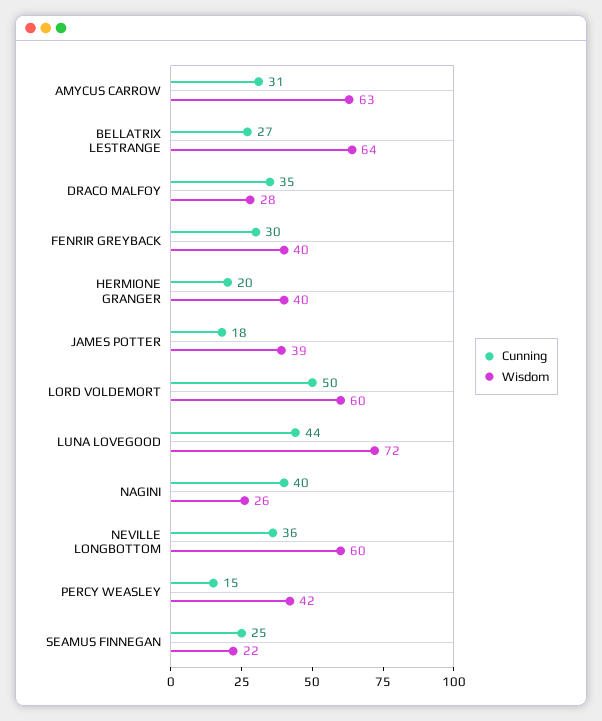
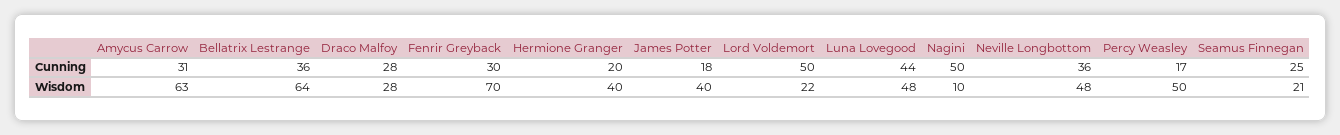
Cunning, BELLATRIX LESTRANGE: 27 -> 36
Cunning, DRACO MALFOY: 35 -> 28
Wisdom, FENRIR GREYBACK: 40 -> 70
Wisdom, JAMES POTTER: 39 -> 40
Wisdom, LORD VOLDEMORT: 60 -> 22
Wisdom, LUNA LOVEGOOD: 72 -> 48
Cunning, NAGINI: 40 -> 50
Wisdom, NAGINI: 26 -> 10
Wisdom, NEVILLE LONGBOTTOM: 60 -> 48
Cunning, PERCY WEASLEY: 15 -> 17
Wisdom, PERCY WEASLEY: 42 -> 50
Wisdom, SEAMUS FINNEGAN: 22 -> 21

